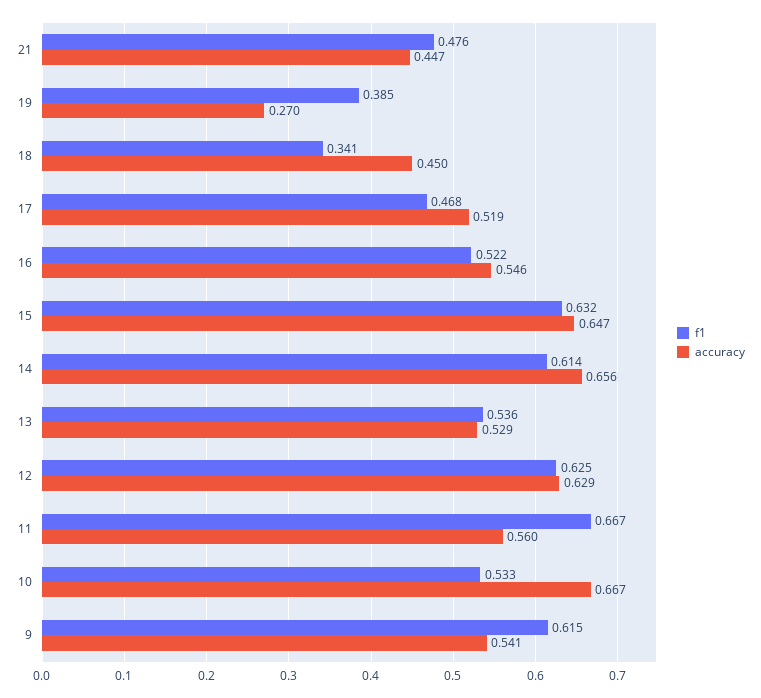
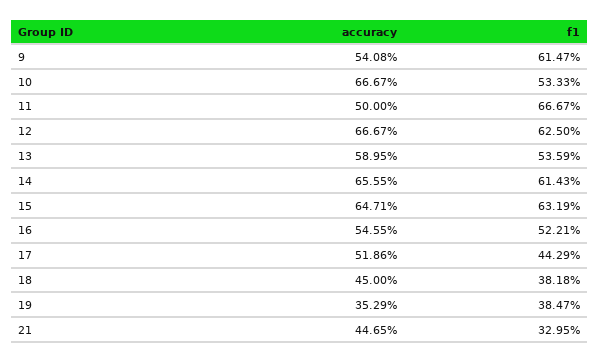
f1, 21: 0.476 -> 0.3295
accuracy, 19: 0.27 -> 0.3529
f1, 18: 0.341 -> 0.3818
f1, 17: 0.468 -> 0.4429
accuracy, 13: 0.529 -> 0.5895
accuracy, 12: 0.629 -> 0.6667
accuracy, 11: 0.56 -> 0.5

